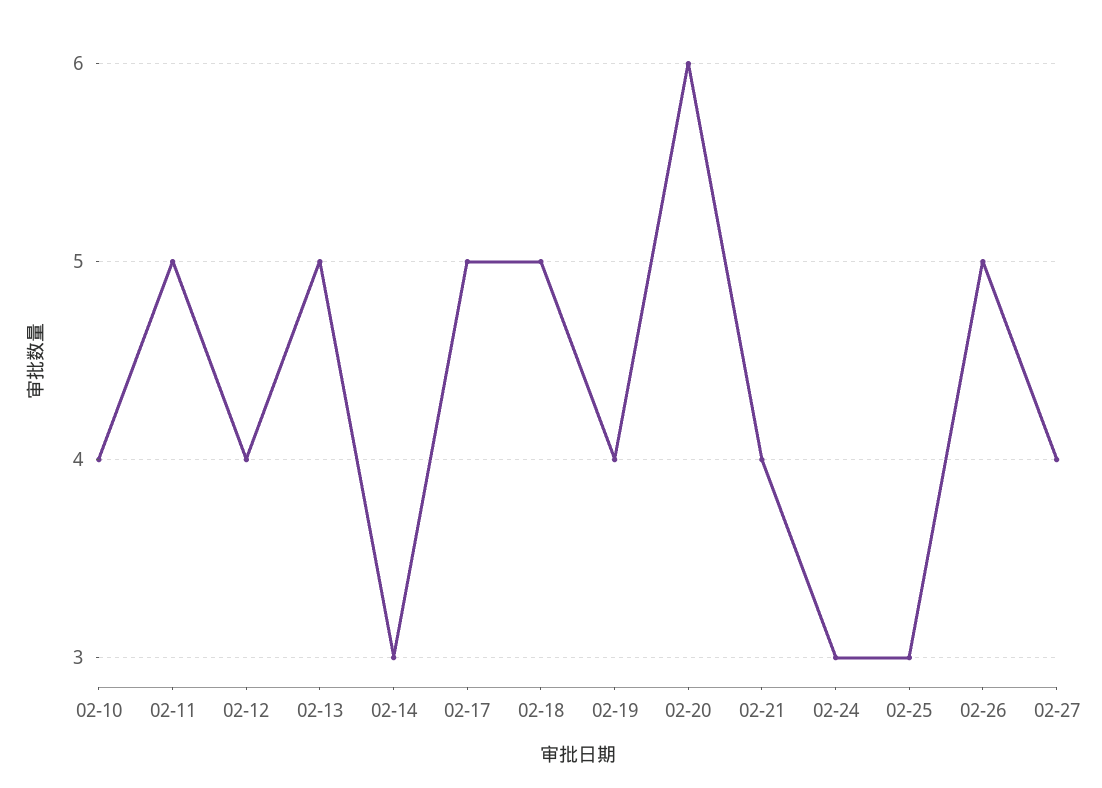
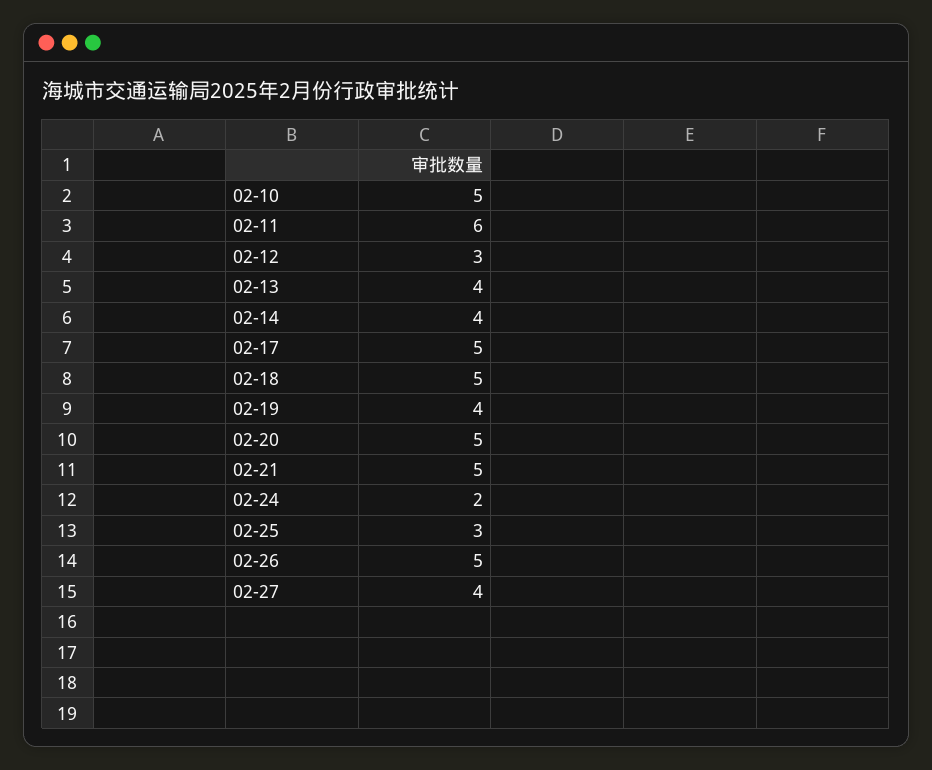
02-10: 4 -> 5
02-11: 5 -> 6
02-12: 4 -> 3
02-13: 5 -> 4
02-14: 3 -> 4
02-20: 6 -> 5
02-21: 4 -> 5
02-24: 3 -> 2

